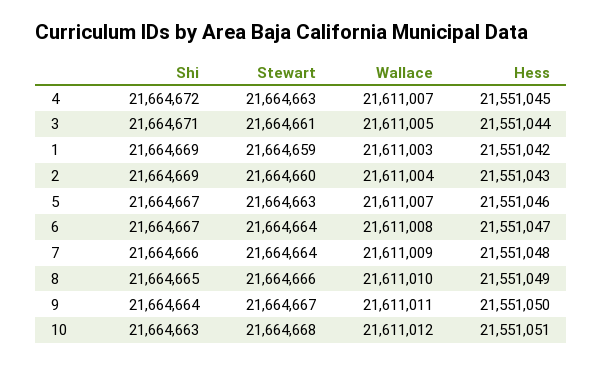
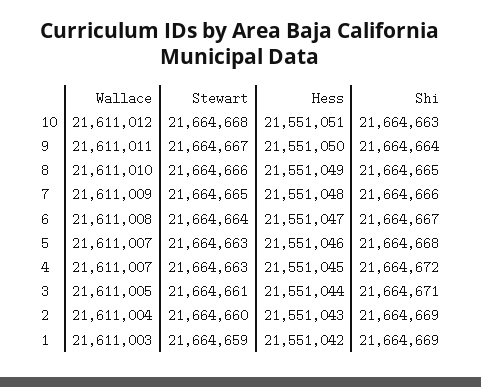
Shi, 5: 21664667 -> 21664668
Stewart, 7: 21664664 -> 21664665

